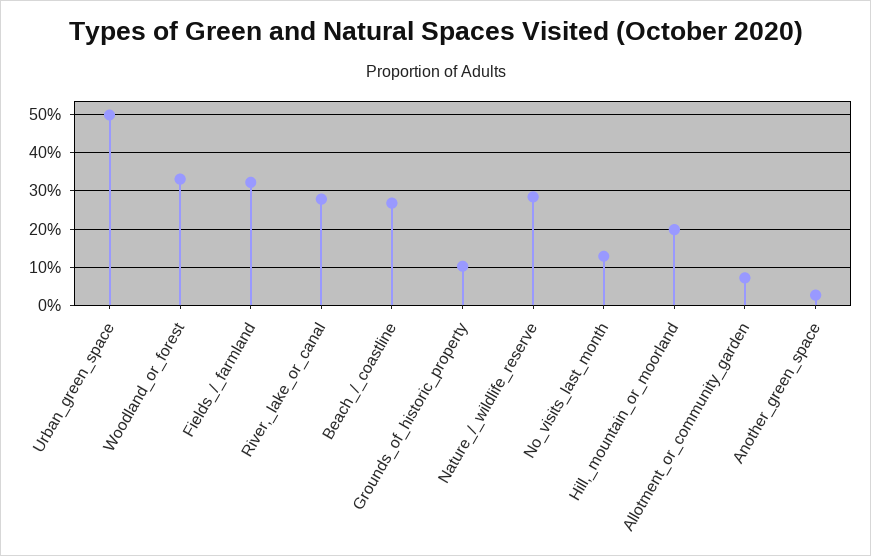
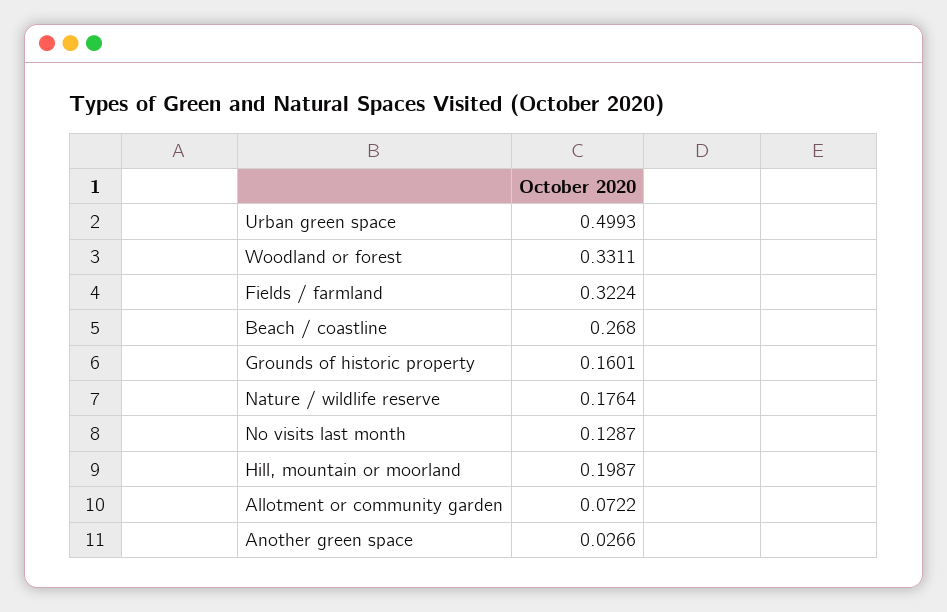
River,_lake_or_canal: 0.28 -> none
Grounds_of_historic_property: 0.1 -> 0.1601
Nature_/_wildlife_reserve: 0.28 -> 0.1764

